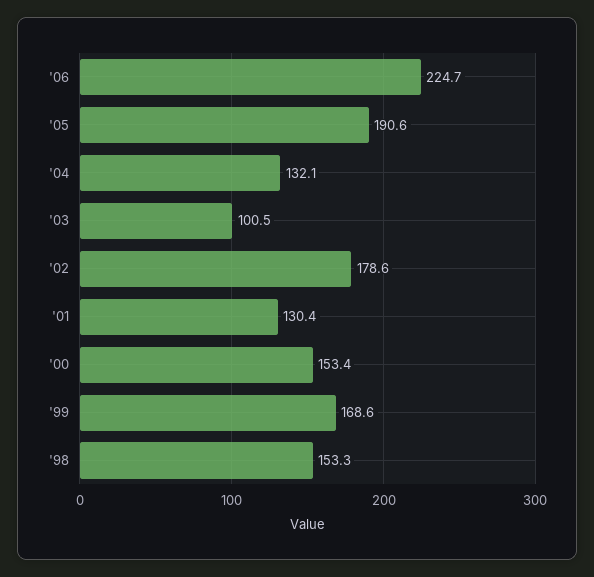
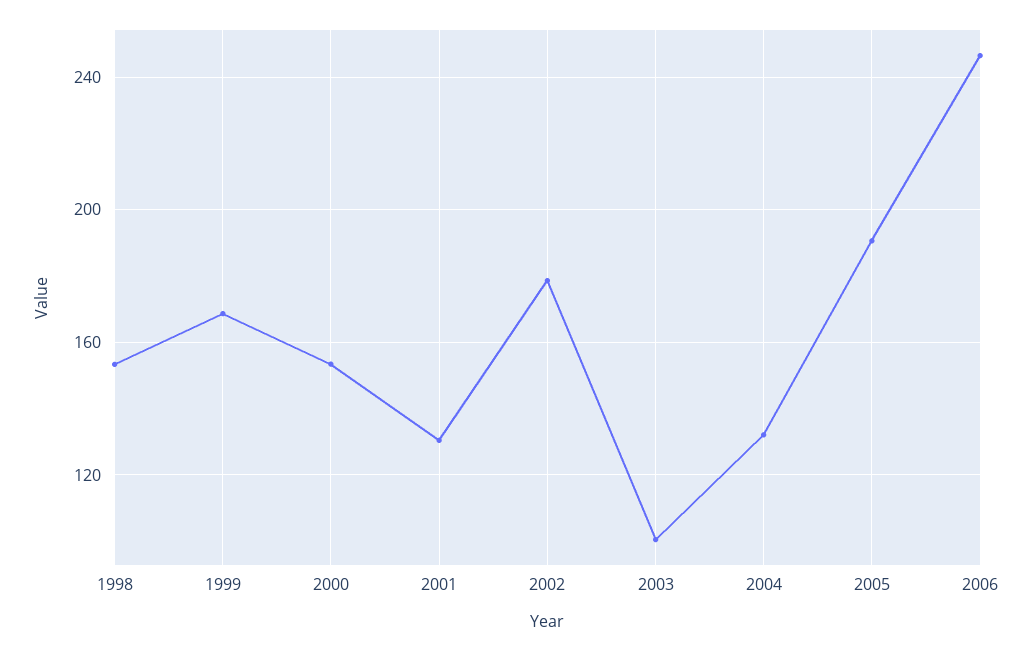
'06: 224.7 -> 245

